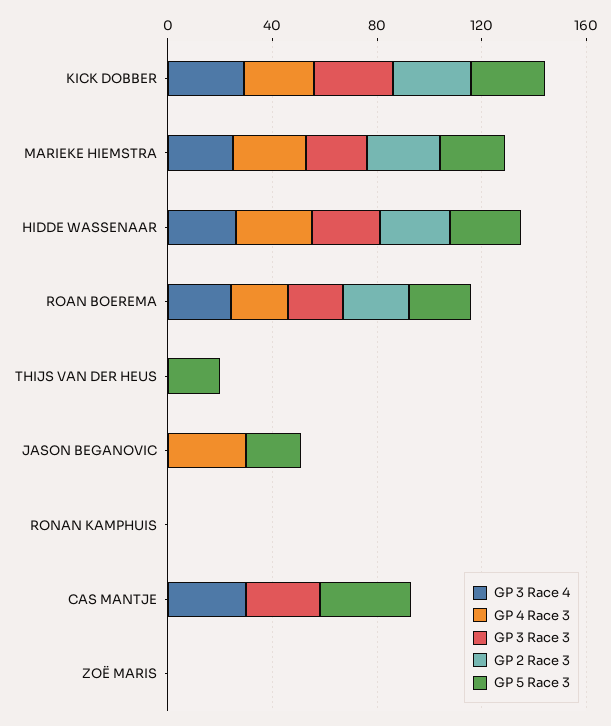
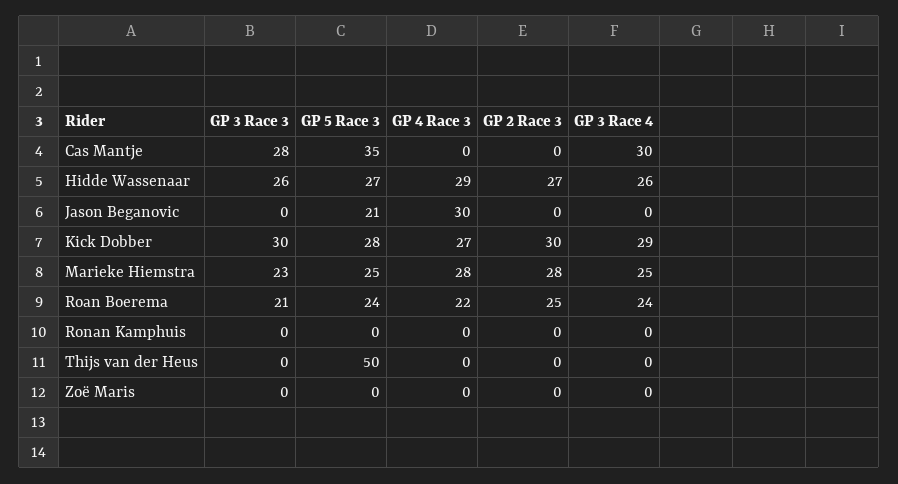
GP 5 Race 3, THIJS VAN DER HEUS: 20 -> 50

